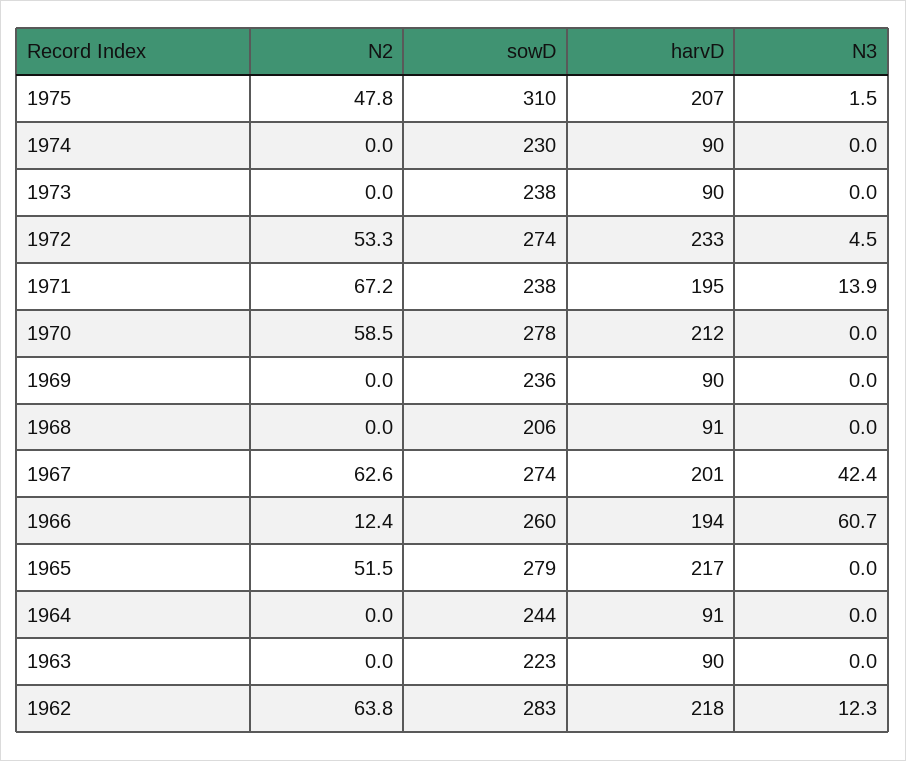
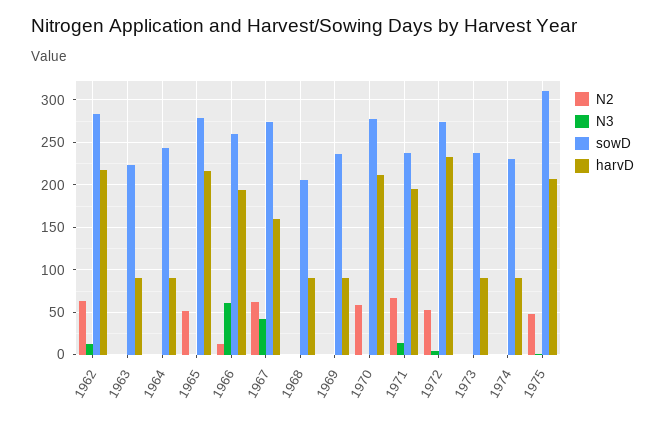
harvD, 1967: 201 -> 160

